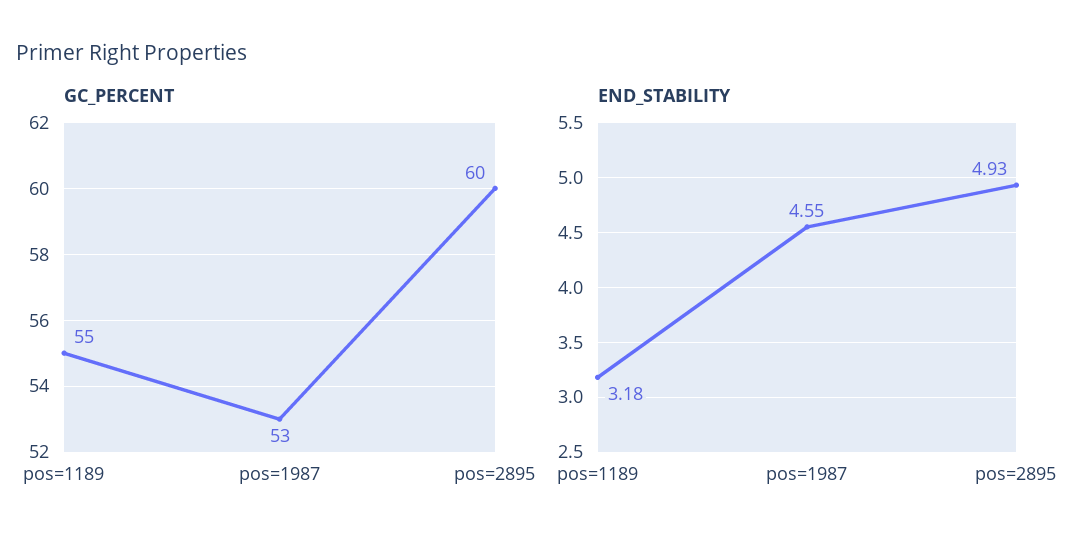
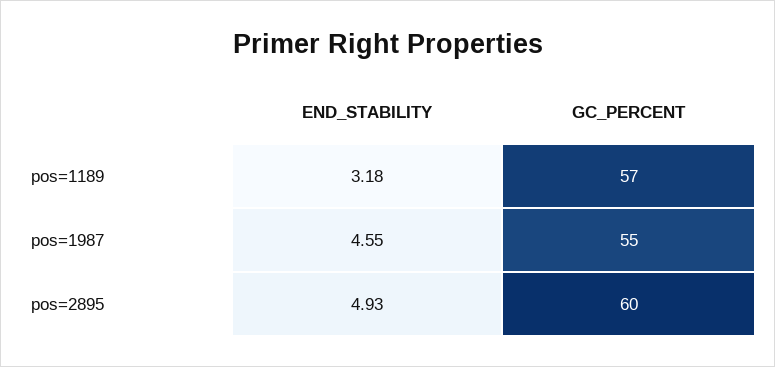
GC_PERCENT, pos=1189: 55 -> 57
GC_PERCENT, pos=1987: 53 -> 55

